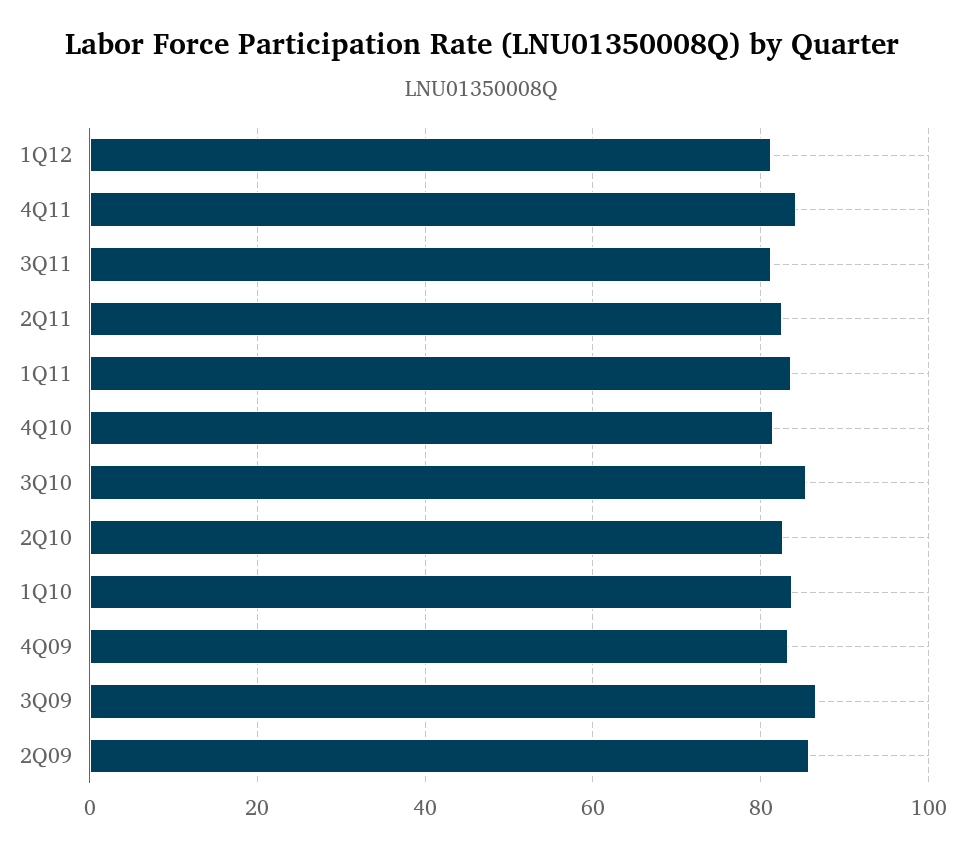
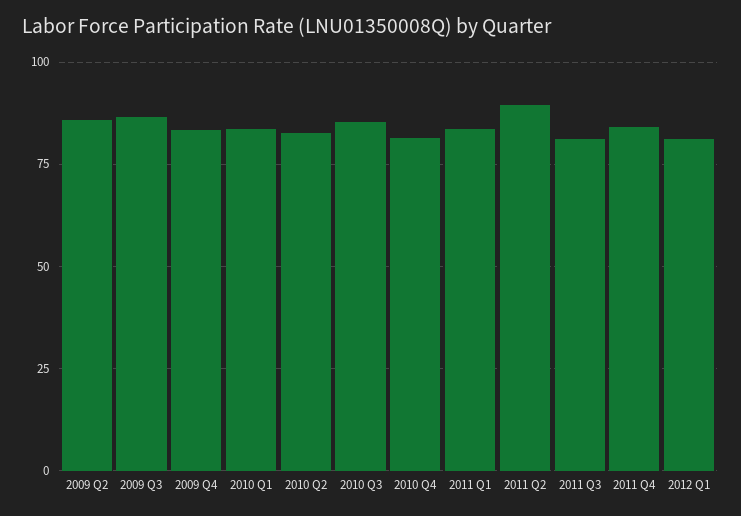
2Q11: 82 -> 90

